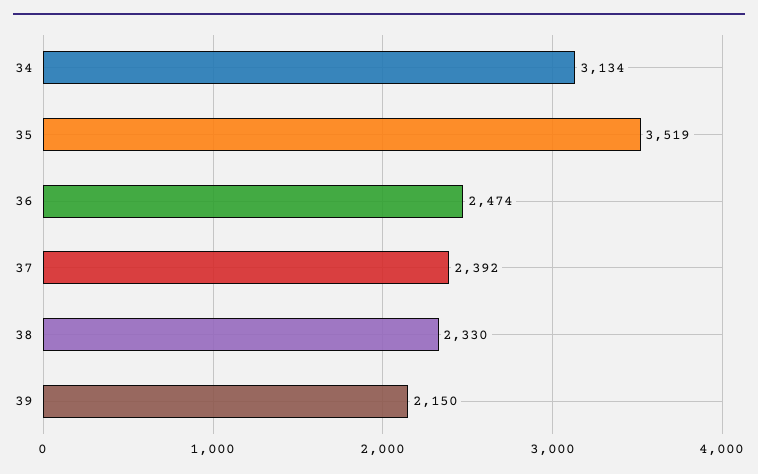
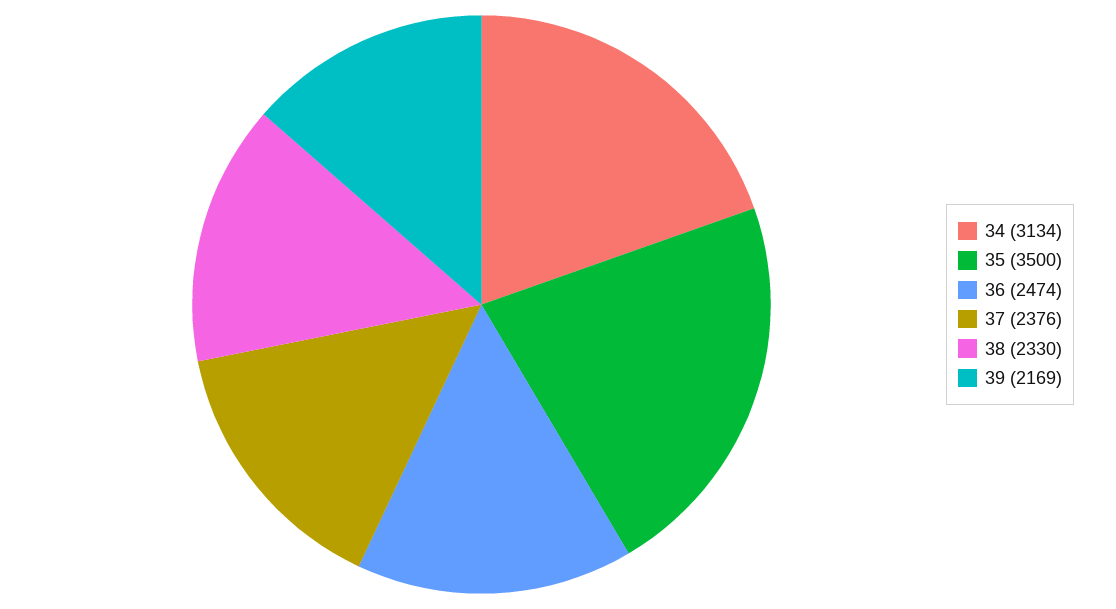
35: 3519 -> 3500
37: 2392 -> 2376
39: 2150 -> 2169

